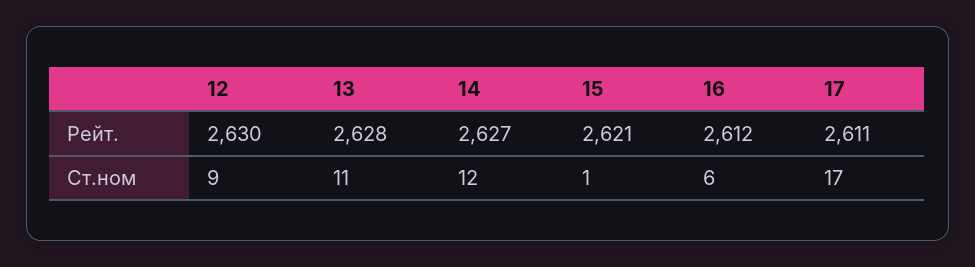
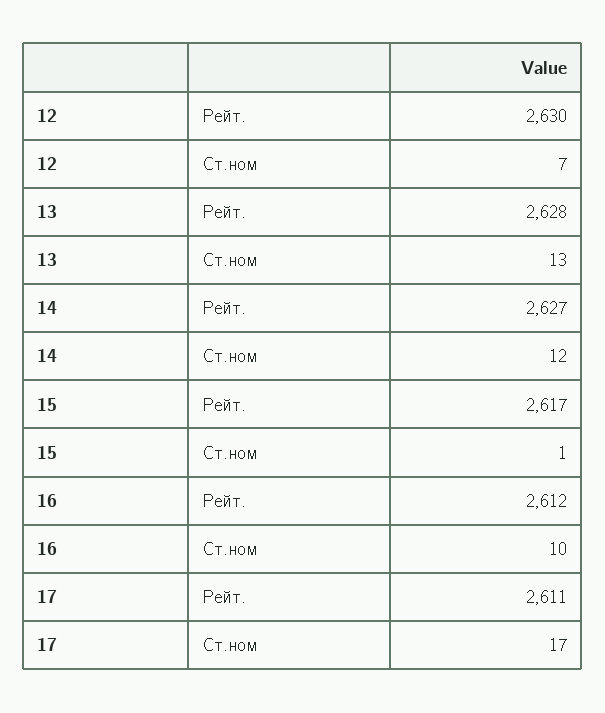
15, Рейт.: 2621 -> 2617
12, Ст.ном: 9 -> 7
13, Ст.ном: 11 -> 13
16, Ст.ном: 6 -> 10

